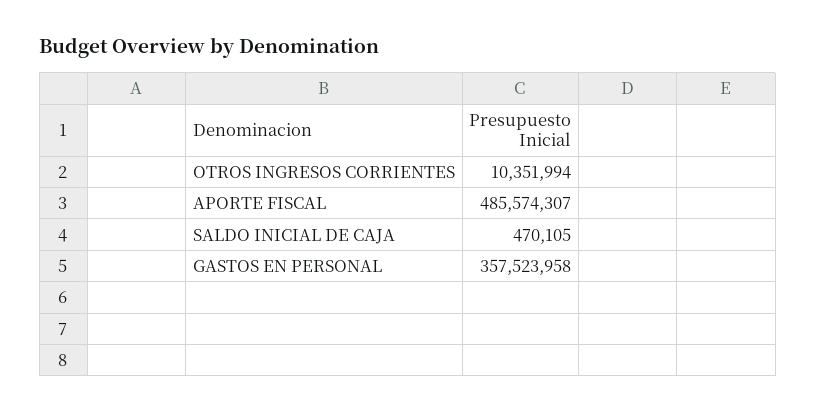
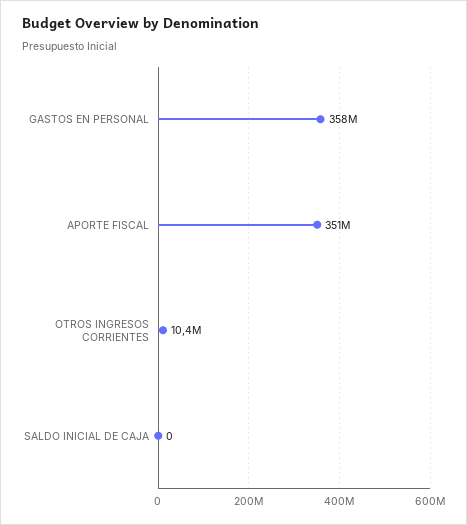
APORTE FISCAL: 485574307 -> 351000000
SALDO INICIAL DE CAJA: 470105 -> 0

